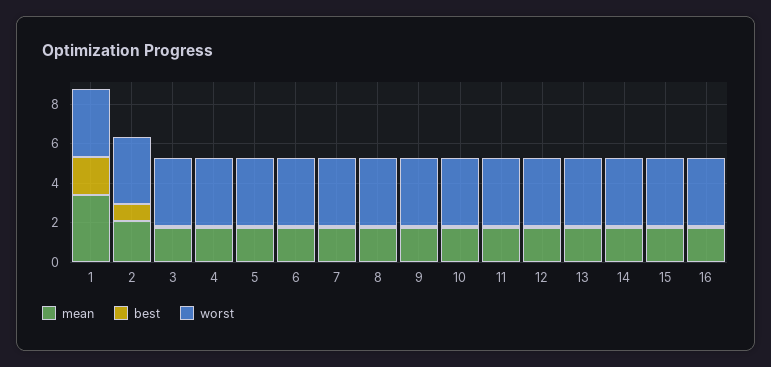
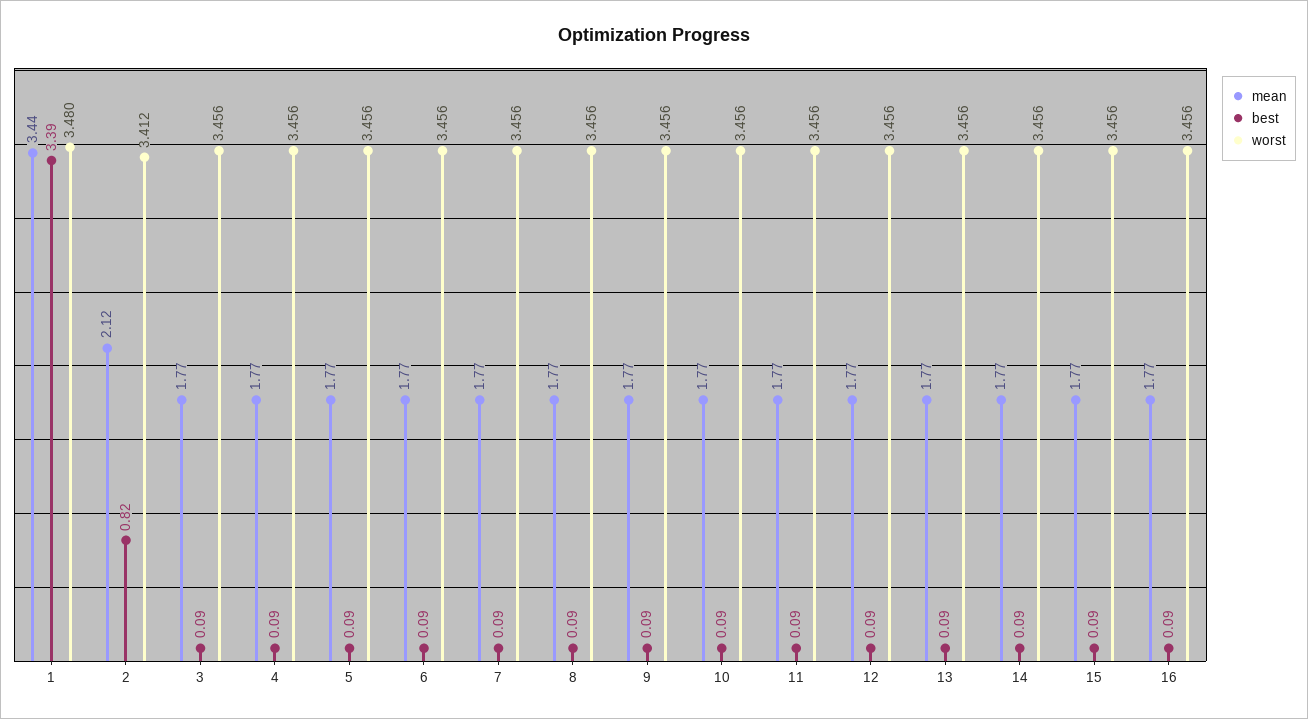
best, 1: 2 -> 3.39

